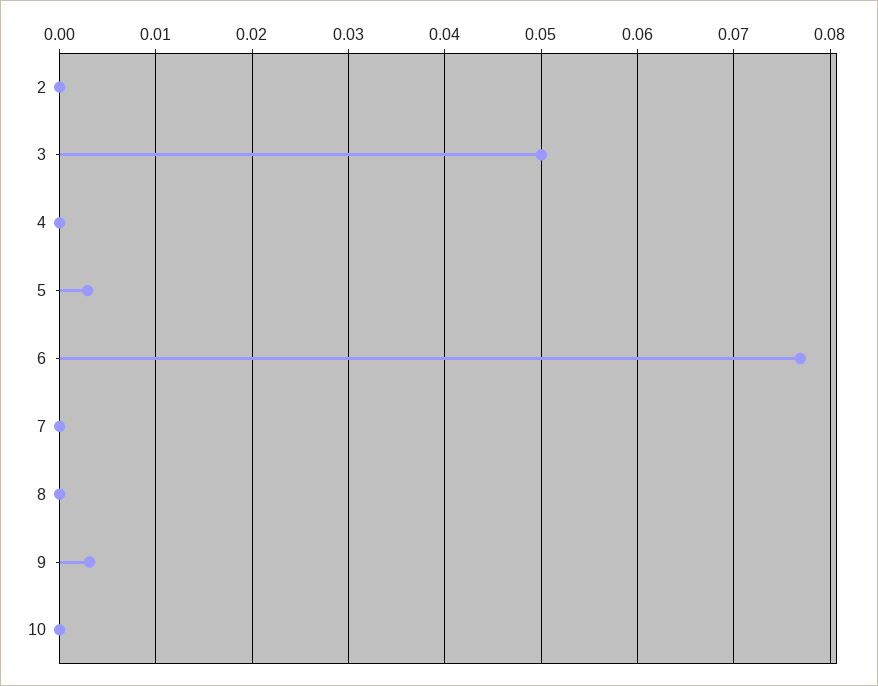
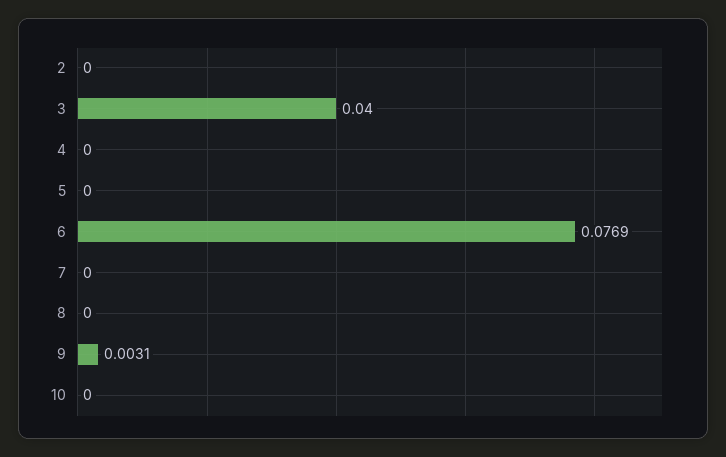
3: 0.05 -> 0.04
5: 0.003 -> 0

